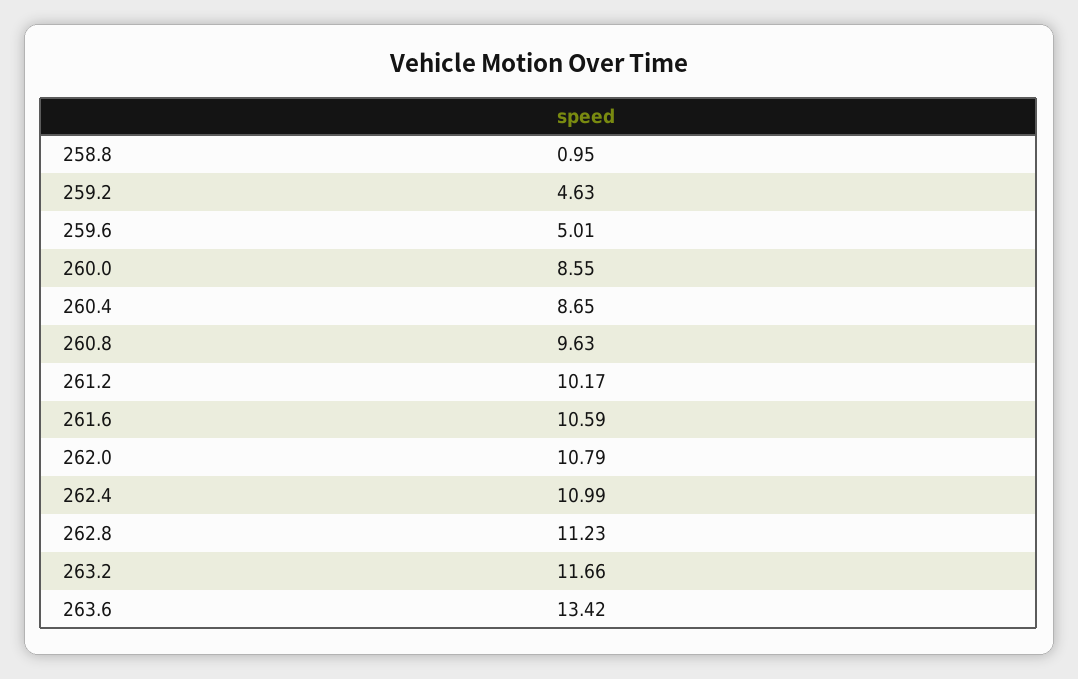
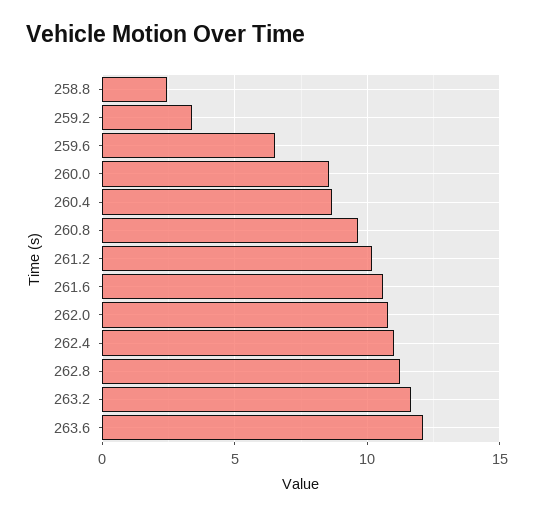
258.8: 0.95 -> 2.5
259.2: 4.63 -> 3.5
259.6: 5.01 -> 6.5
263.6: 13.42 -> 12

